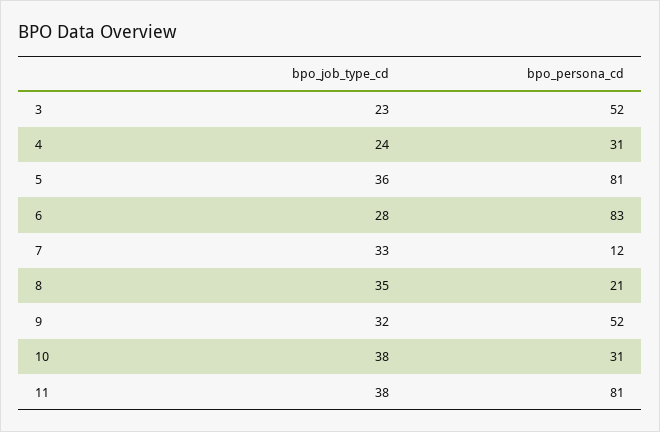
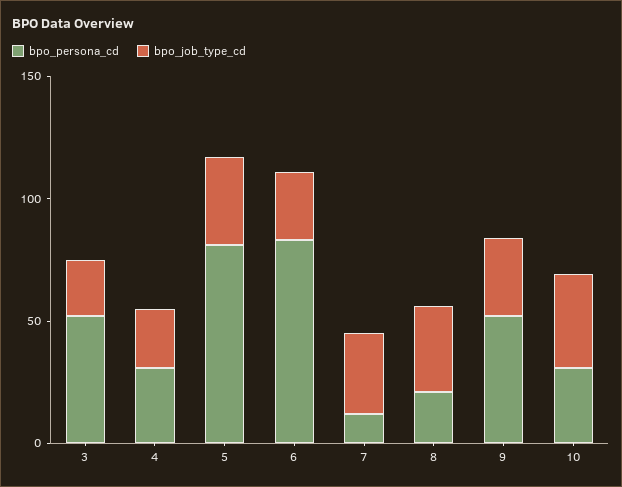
bpo_job_type_cd, 11: 38 -> none
bpo_persona_cd, 11: 81 -> none

